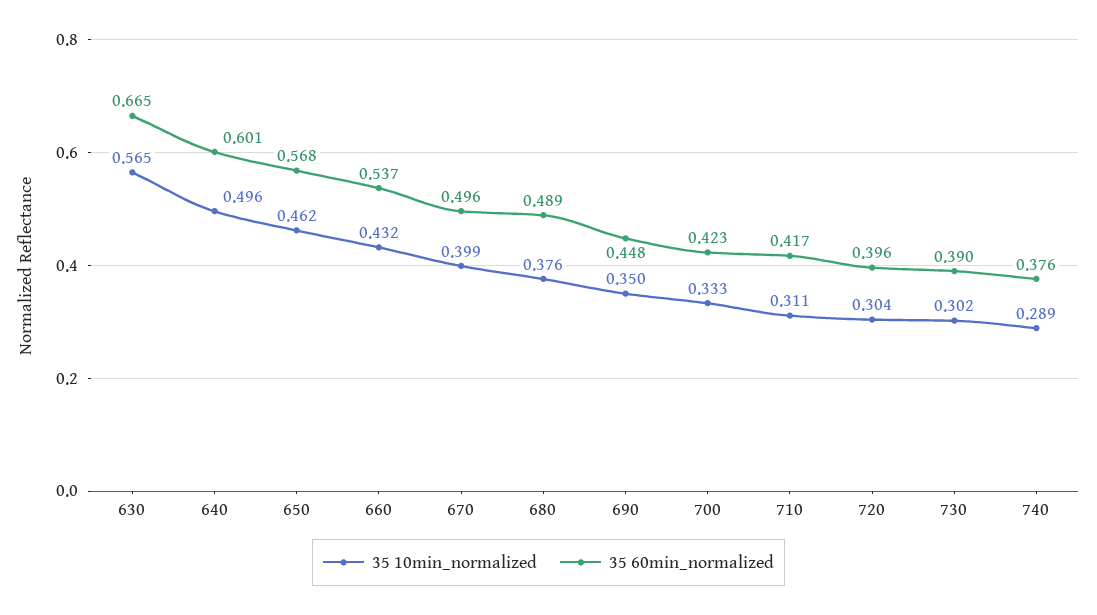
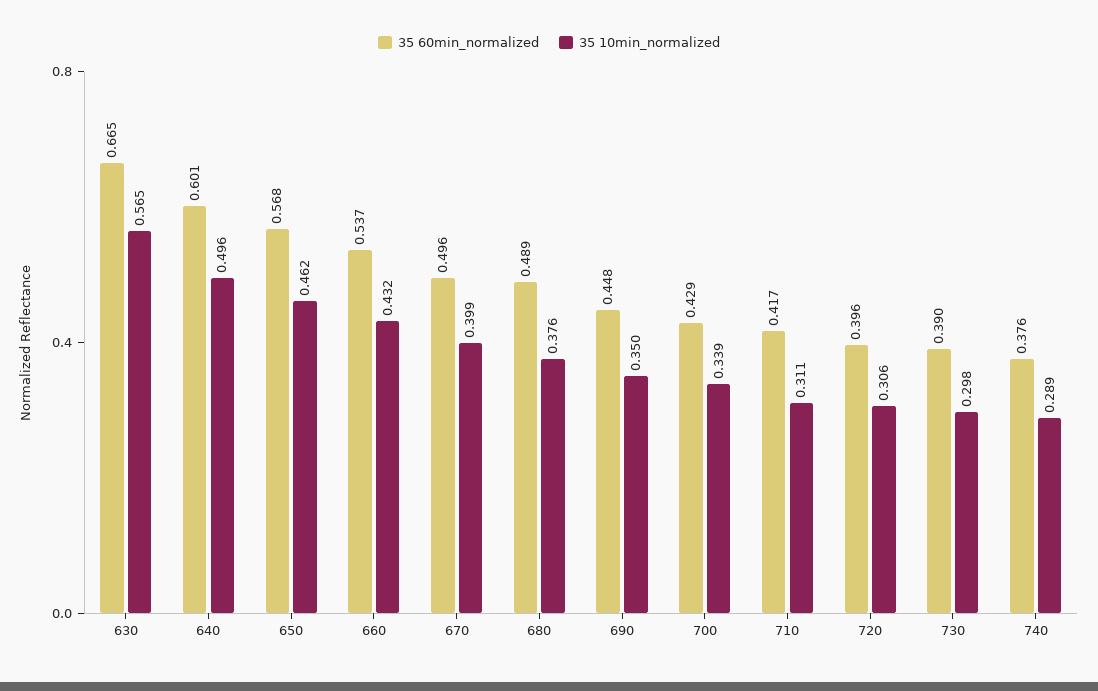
35 10min_normalized, 700: 0.333 -> 0.339
35 60min_normalized, 700: 0.423 -> 0.429
35 10min_normalized, 720: 0.304 -> 0.306
35 10min_normalized, 730: 0.302 -> 0.298

